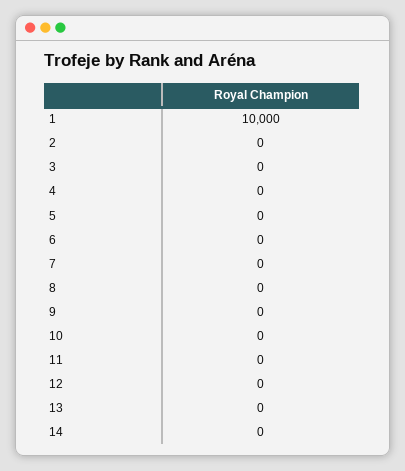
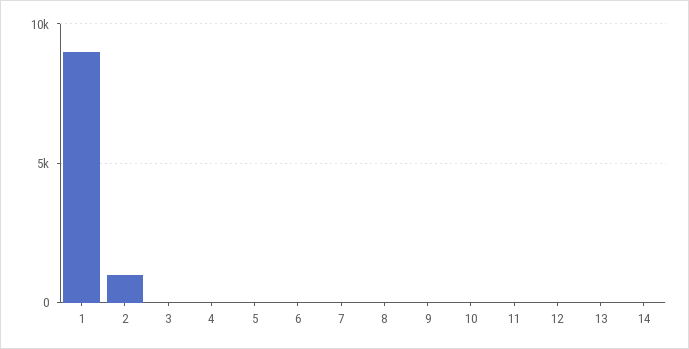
1: 10000 -> 9000
2: 0 -> 1000

